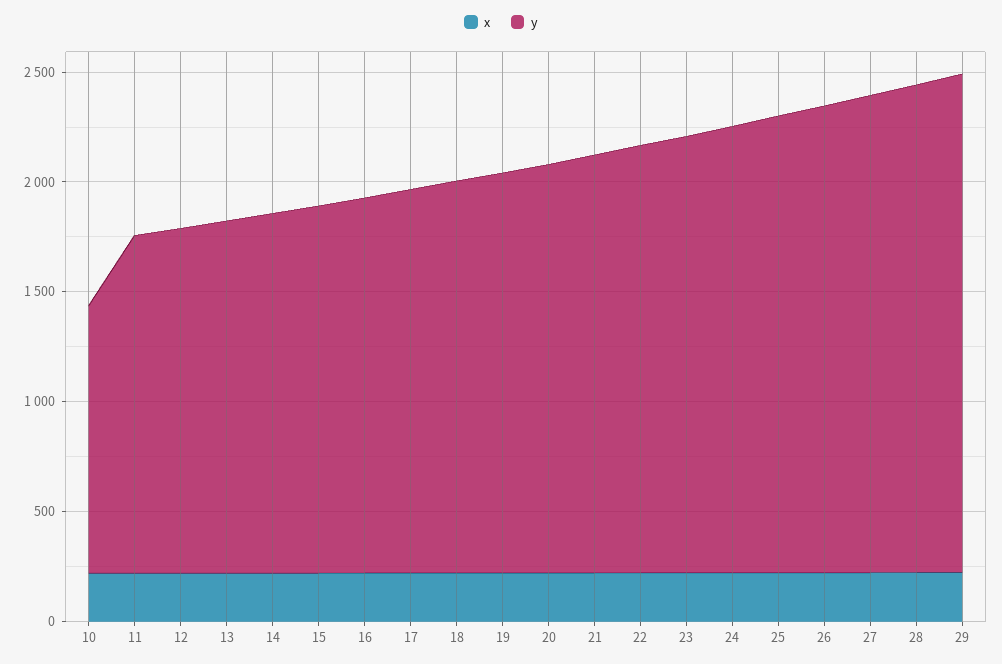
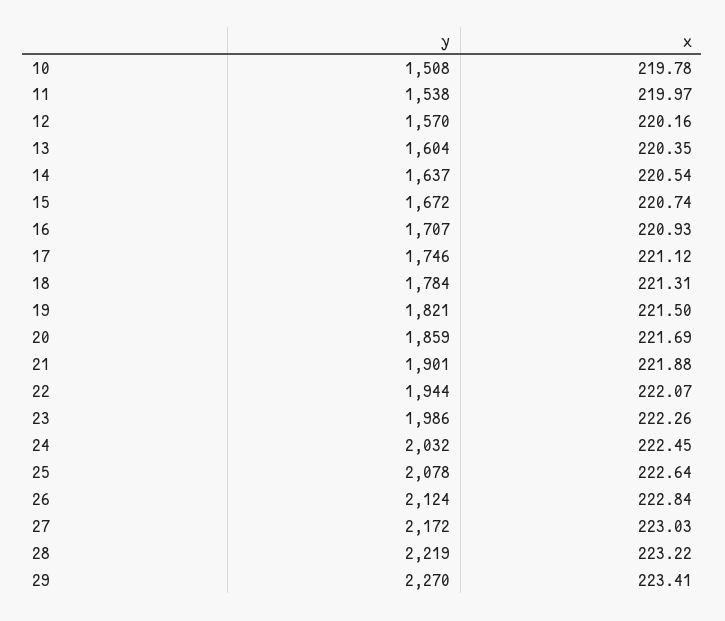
y, 10: 1200 -> 1508

